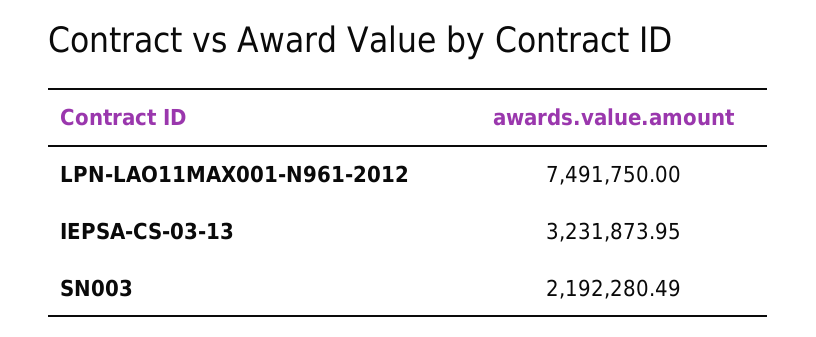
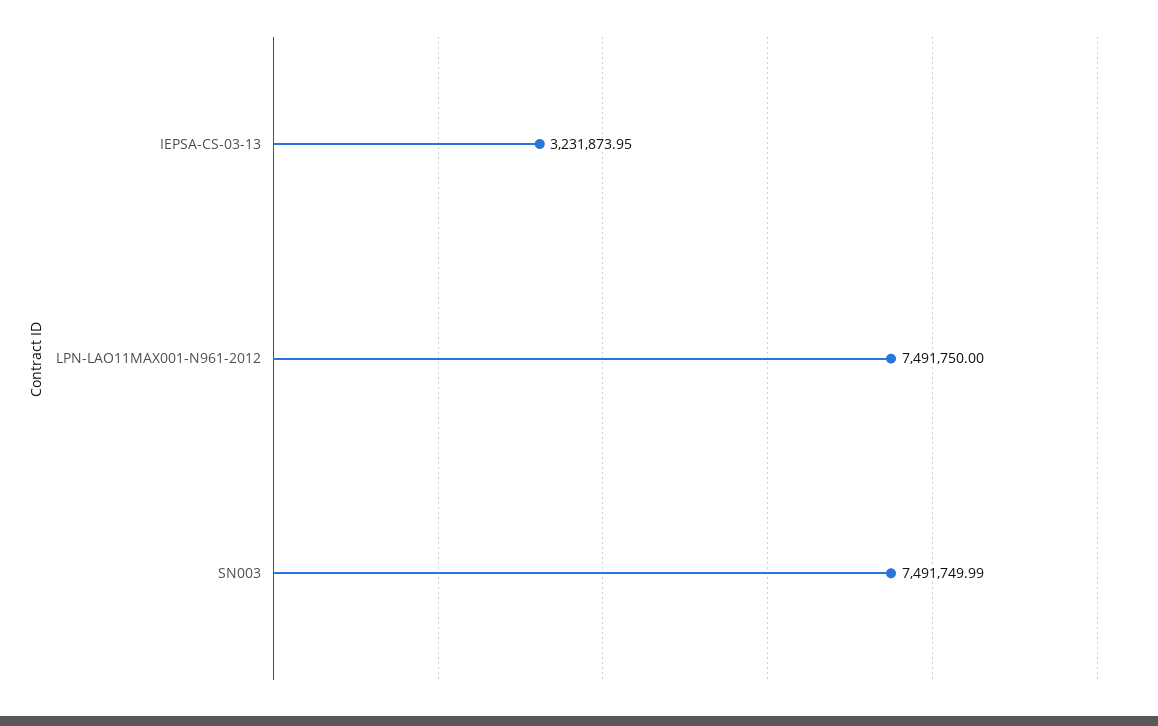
SN003: 2192280.49 -> 7491749.99

